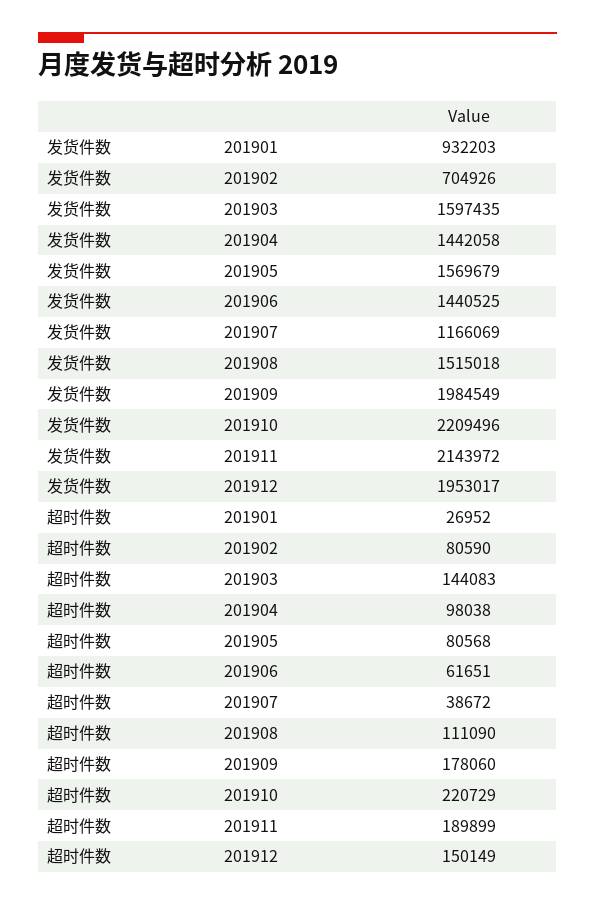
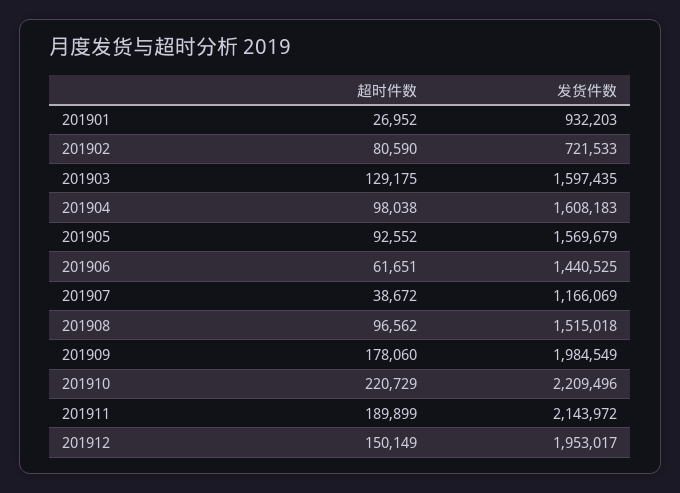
发货件数, 201902: 704926 -> 721533
发货件数, 201904: 1442058 -> 1608183
超时件数, 201903: 144083 -> 129175
超时件数, 201905: 80568 -> 92552
超时件数, 201908: 111090 -> 96562

